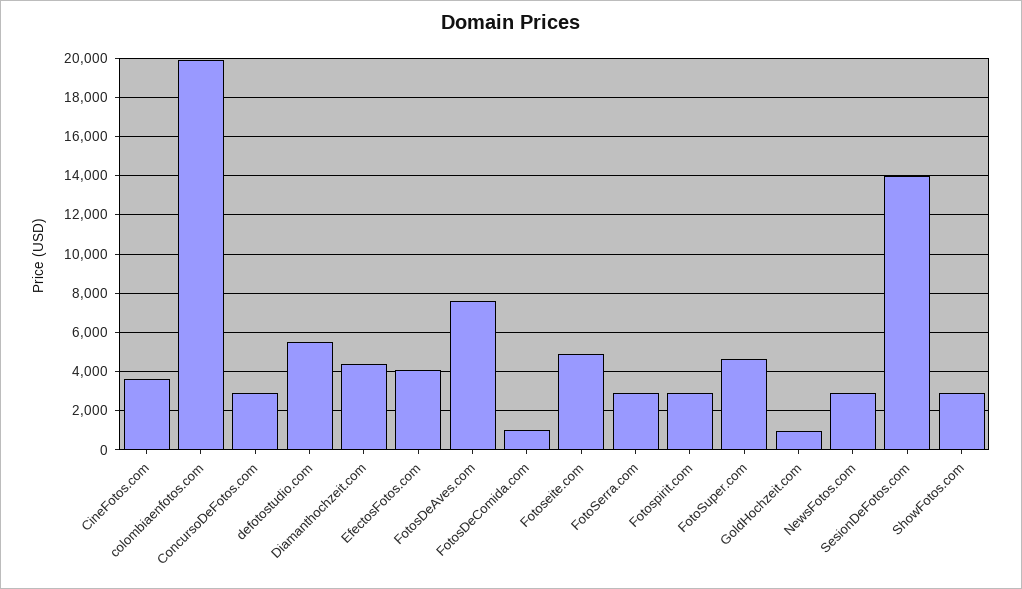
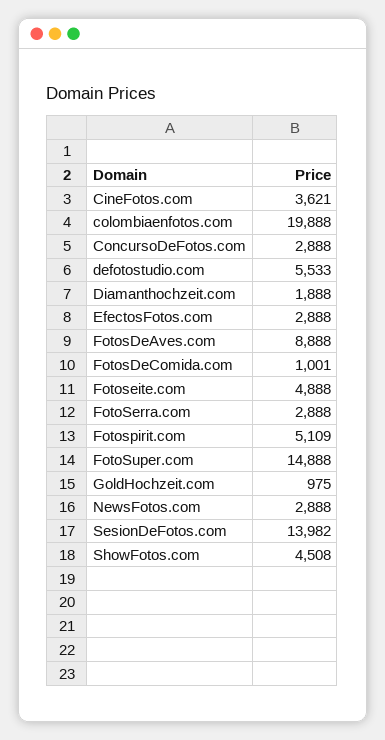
Diamanthochzeit.com: 4500 -> 1888
EfectosFotos.com: 4000 -> 2888
FotosDeAves.com: 7500 -> 8888
Fotospirit.com: 3000 -> 5109
FotoSuper.com: 4500 -> 14888
ShowFotos.com: 3000 -> 4508

